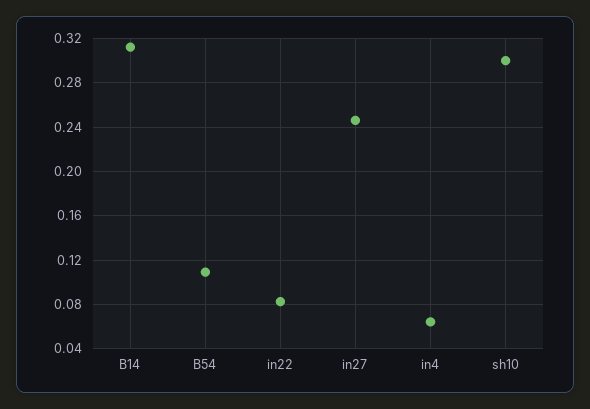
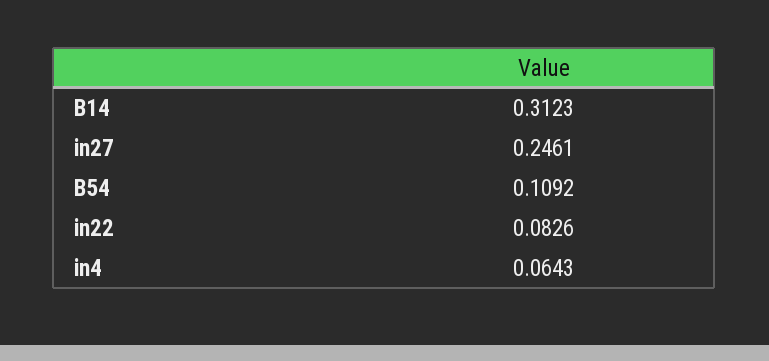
sh10: 0.3 -> none

